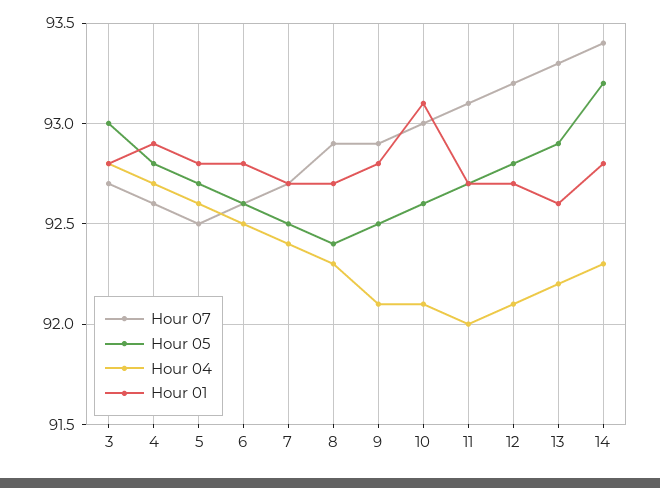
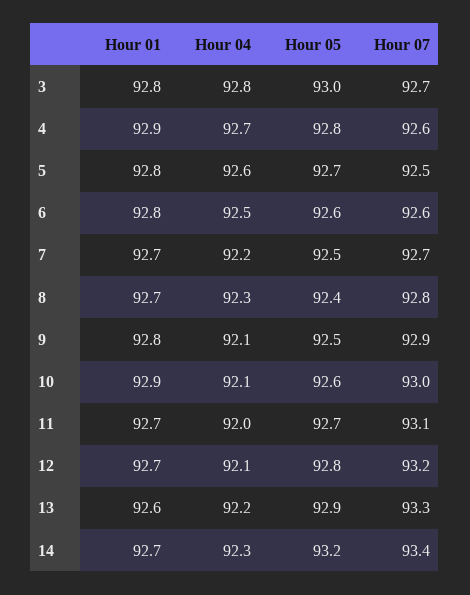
Hour 04, 7: 92.4 -> 92.2
Hour 07, 8: 92.9 -> 92.8
Hour 01, 10: 93.1 -> 92.9
Hour 01, 14: 92.8 -> 92.7

